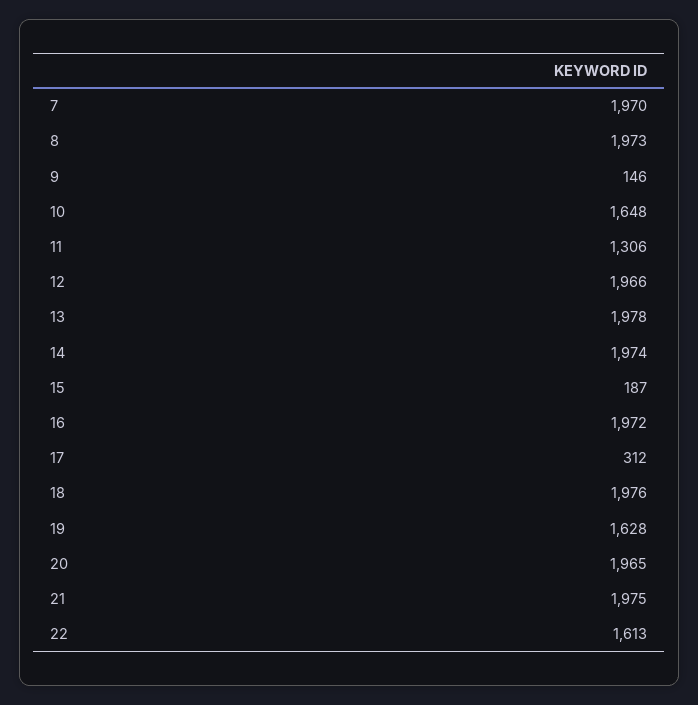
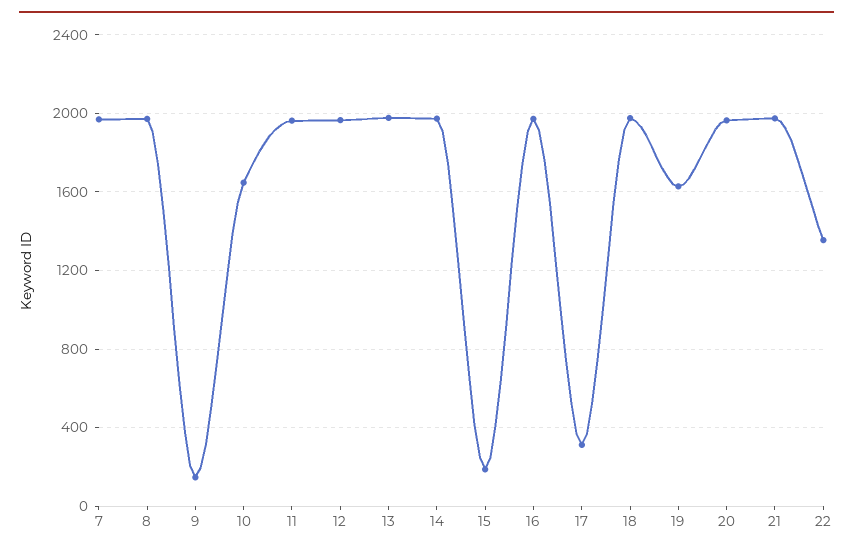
11: 1306 -> 1950
22: 1613 -> 1350

